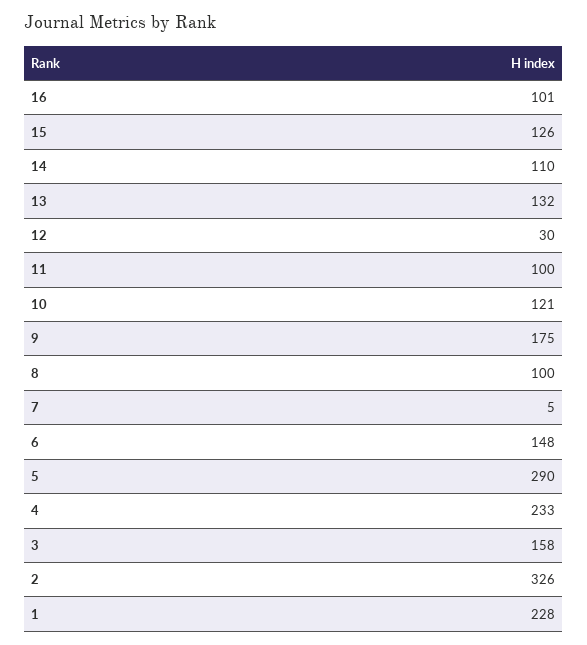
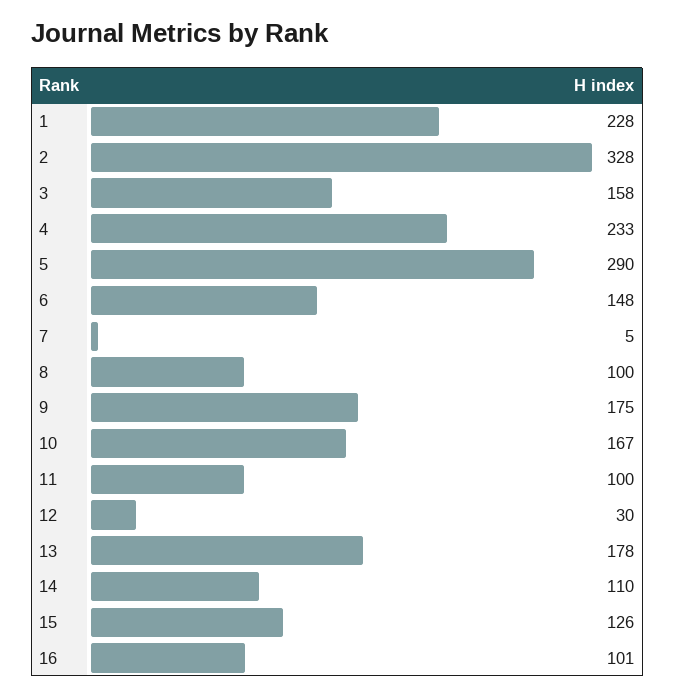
13: 132 -> 178
10: 121 -> 167
2: 326 -> 328

